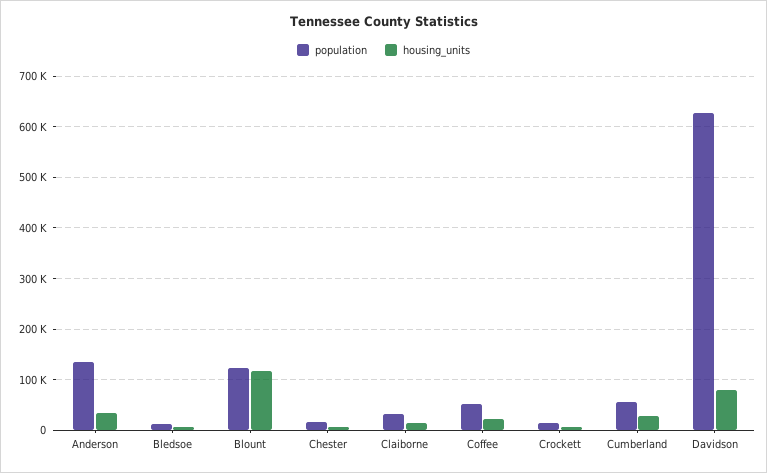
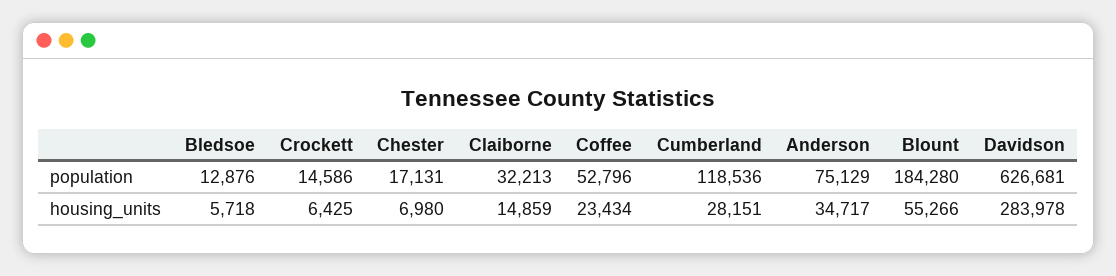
population, Anderson: 140000 -> 75129
population, Blount: 120000 -> 184280
housing_units, Blount: 120000 -> 55266
population, Cumberland: 60000 -> 118536
housing_units, Davidson: 80000 -> 283978

